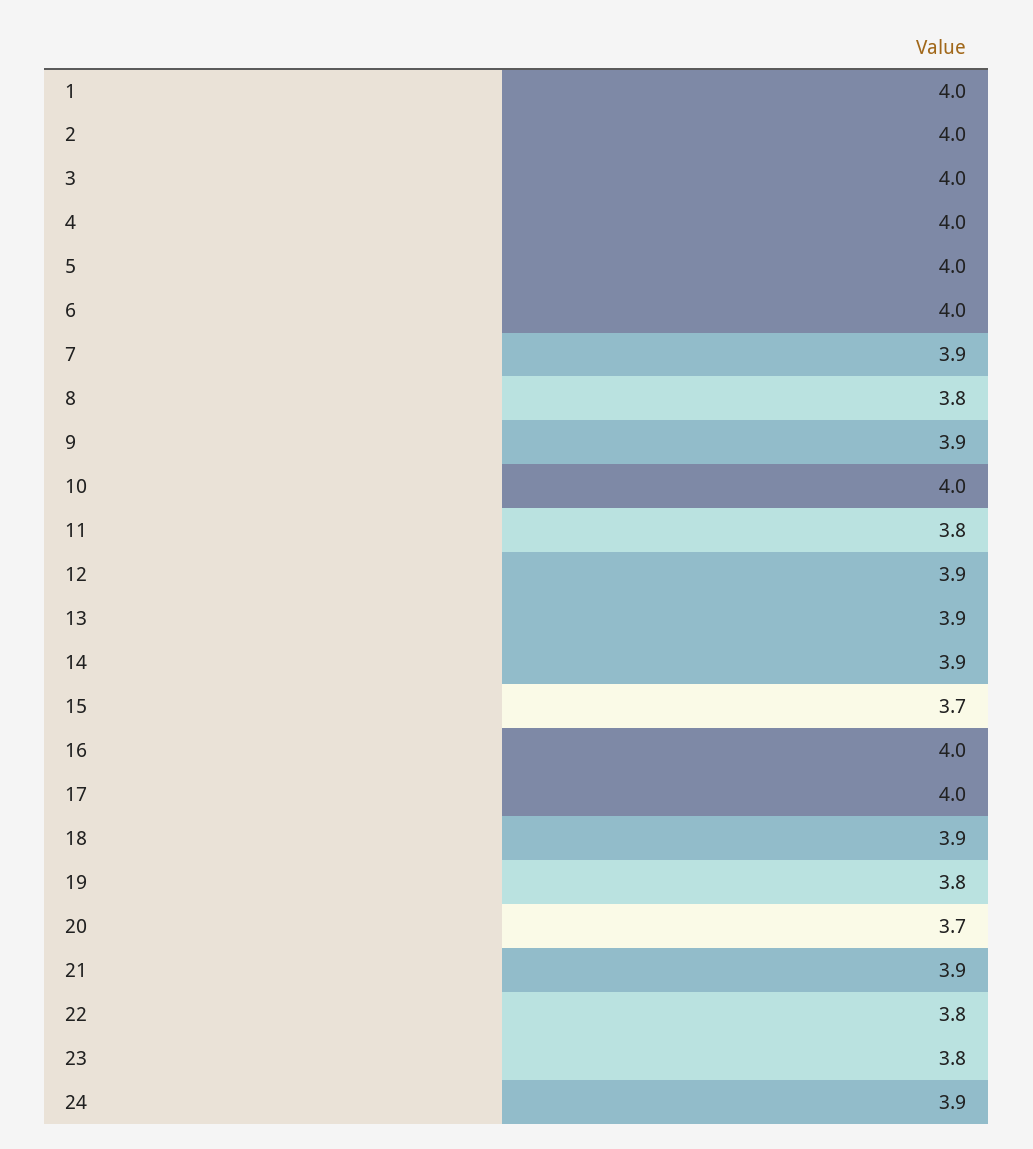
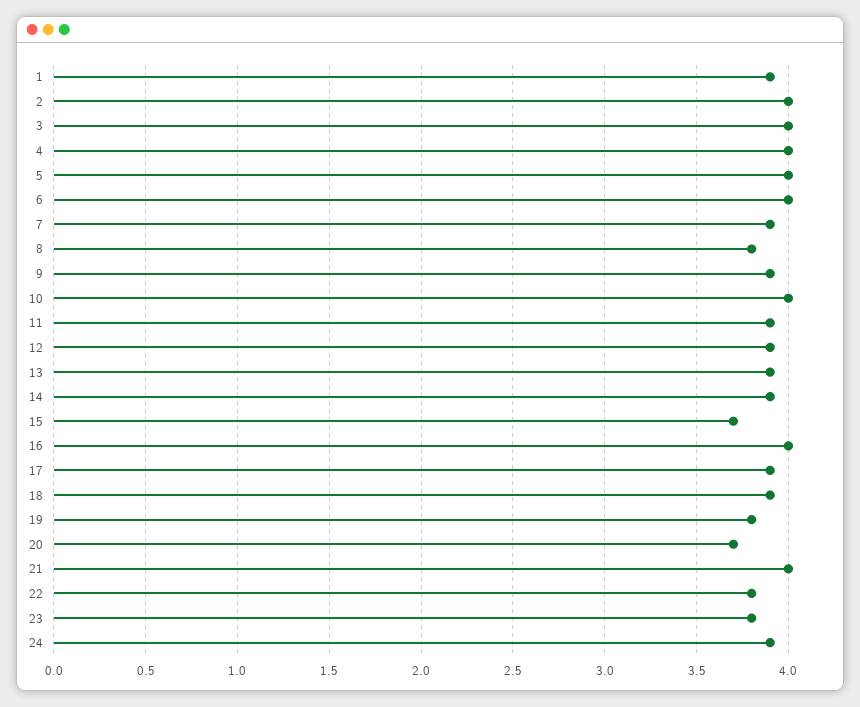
1: 4 -> 3.9
11: 3.8 -> 3.9
17: 4 -> 3.9
21: 3.9 -> 4

